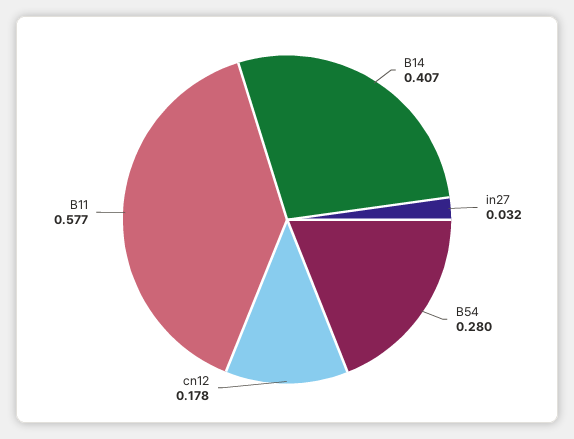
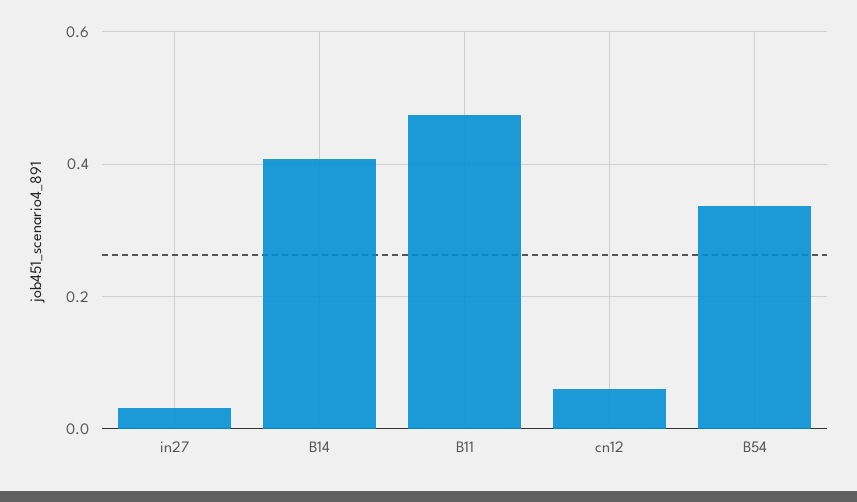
B54: 0.28 -> 0.34
cn12: 0.178 -> 0.06
B11: 0.577 -> 0.48

